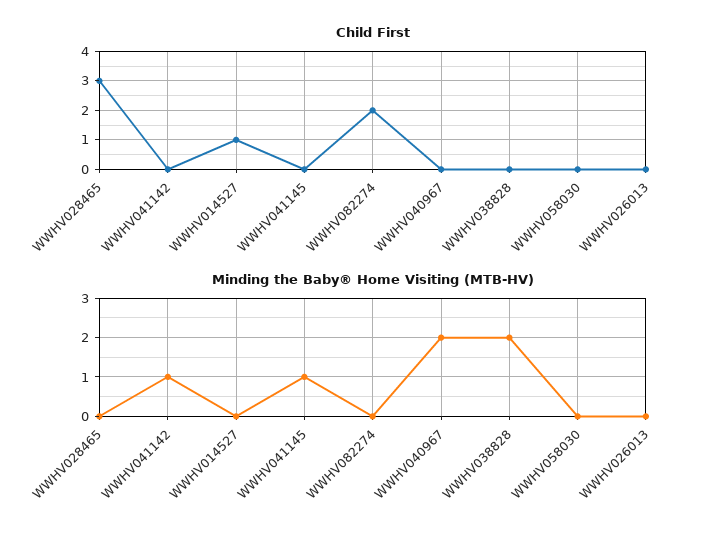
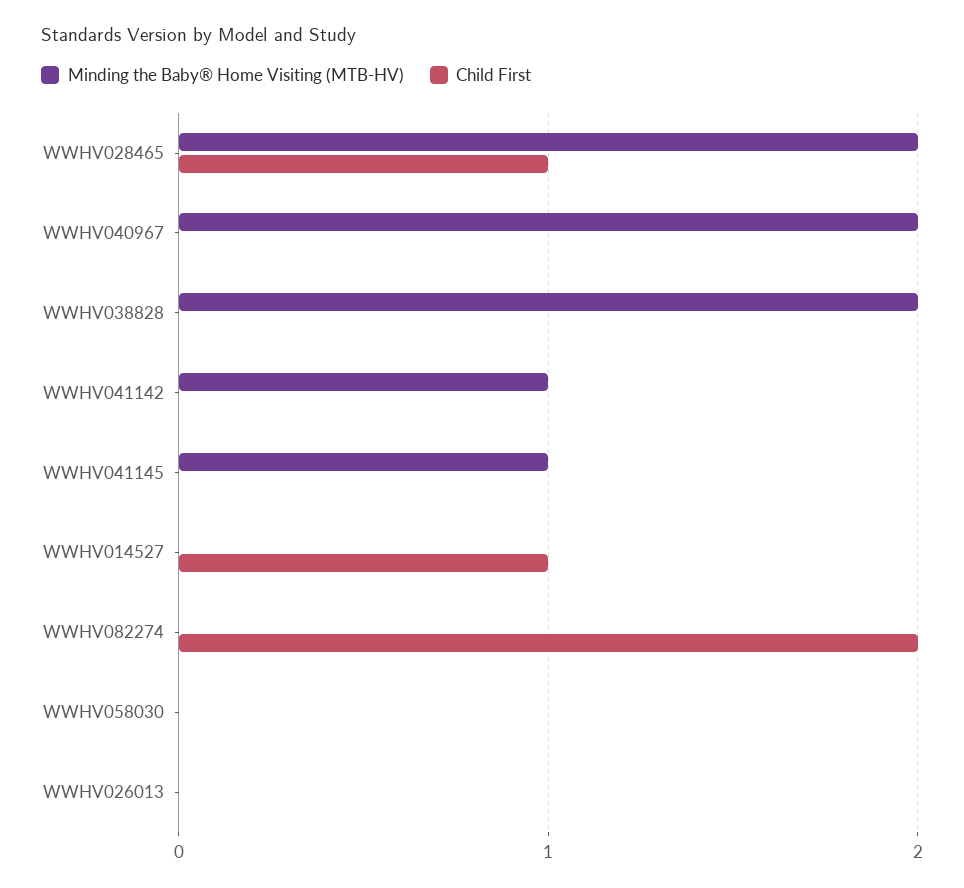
Child First, WWHV028465: 3 -> 1
Minding the Baby® Home Visiting (MTB-HV), WWHV028465: 0 -> 2

